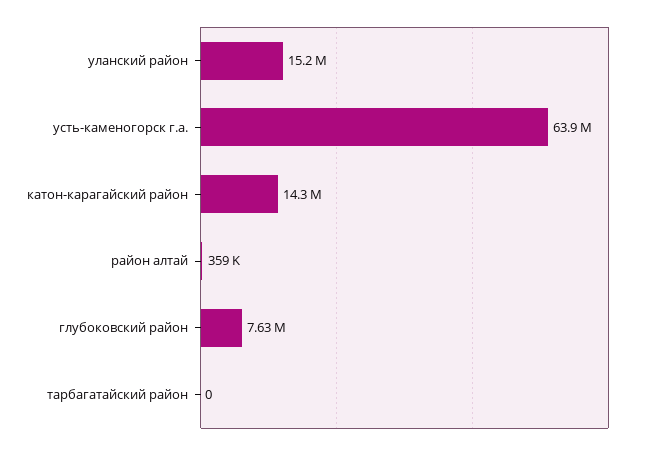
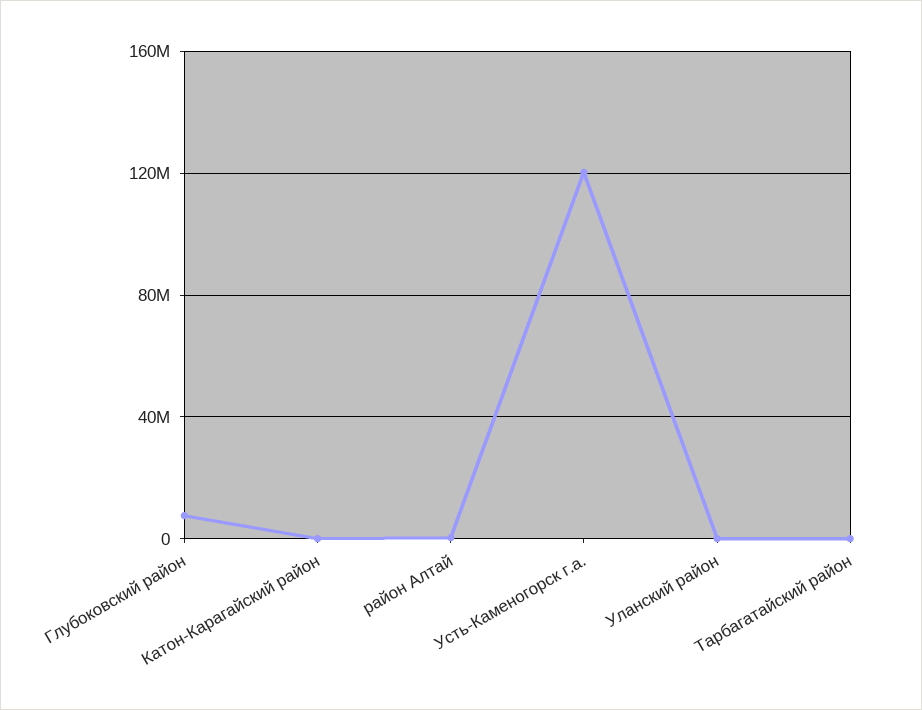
уланский район: 15200000 -> 0
усть-каменогорск г.а.: 63900000 -> 120000000
катон-карагайский район: 14300000 -> 0

